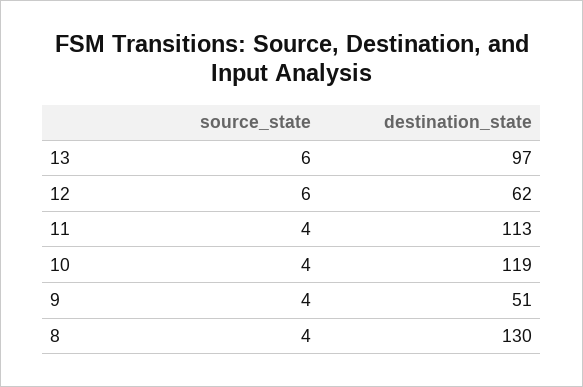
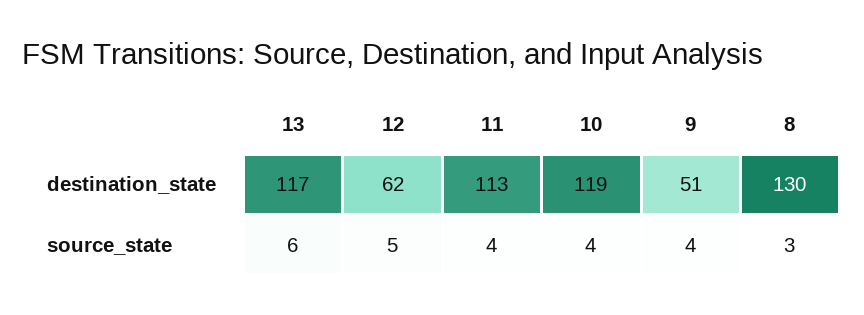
destination_state, 13: 97 -> 117
source_state, 12: 6 -> 5
source_state, 8: 4 -> 3

